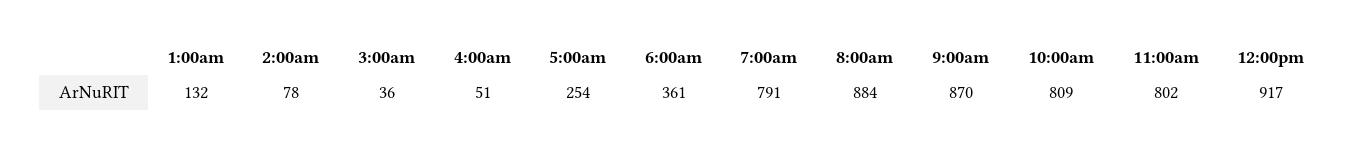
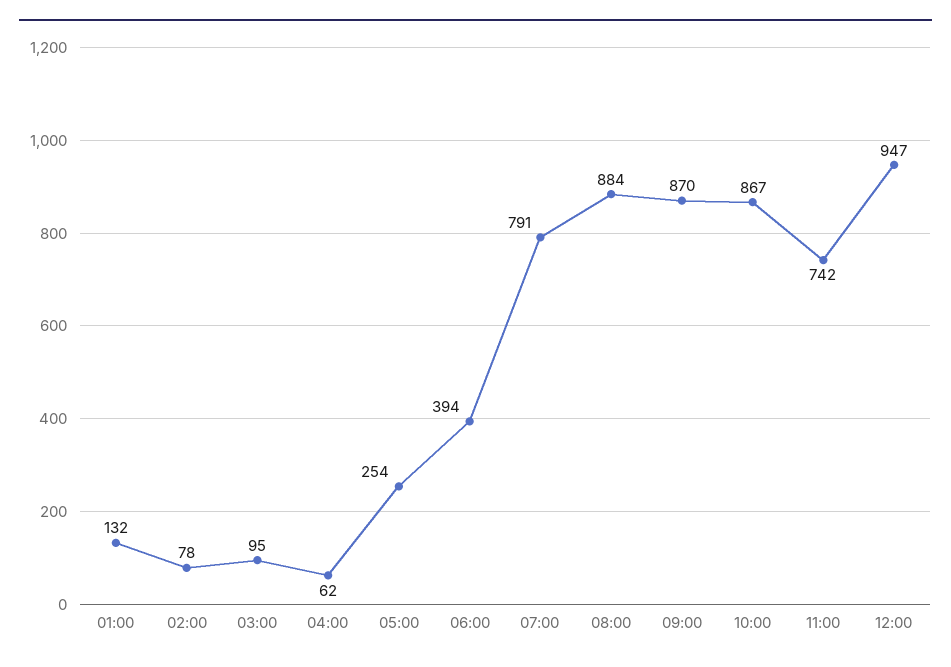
3:00am: 36 -> 95
4:00am: 51 -> 62
6:00am: 361 -> 394
10:00am: 809 -> 867
11:00am: 802 -> 742
12:00pm: 917 -> 947

